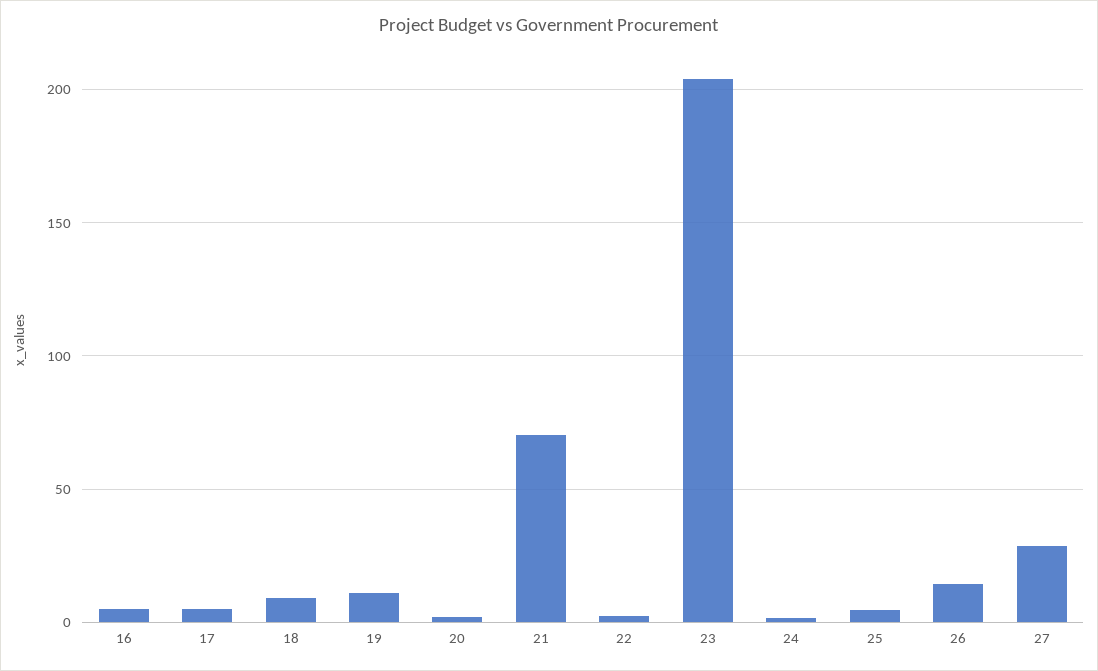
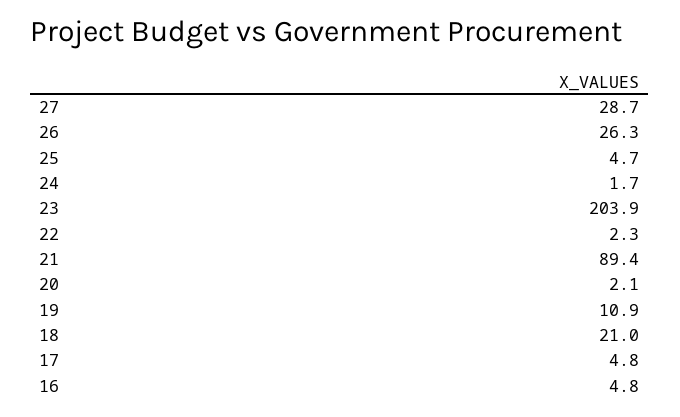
18: 10 -> 21
21: 70 -> 89.4
26: 15 -> 26.3

